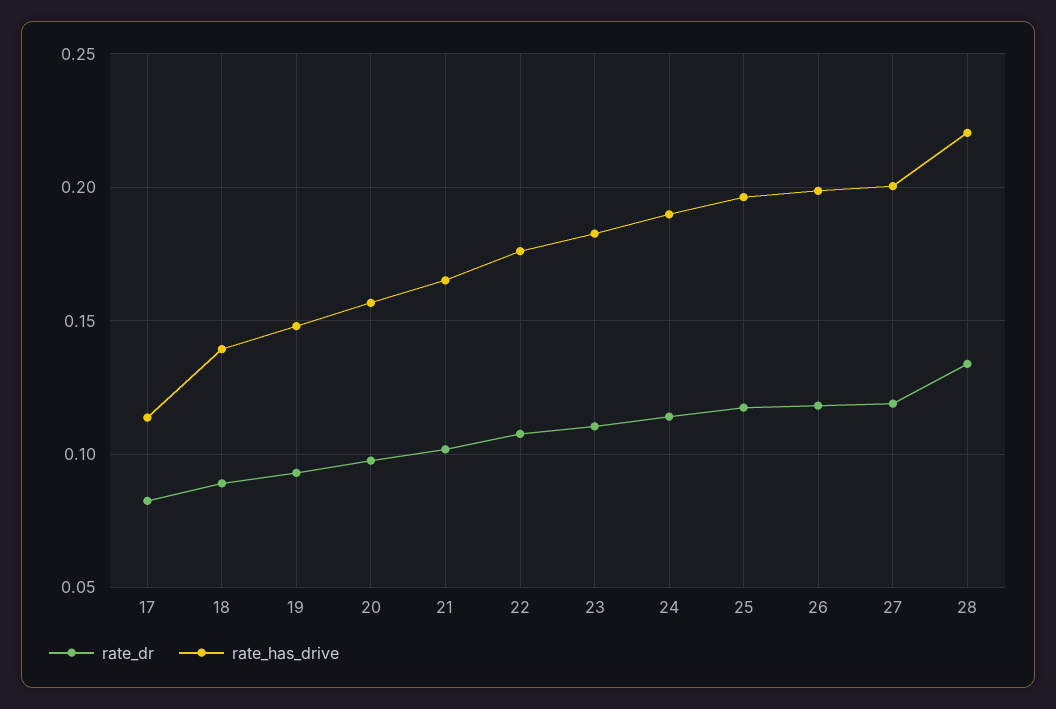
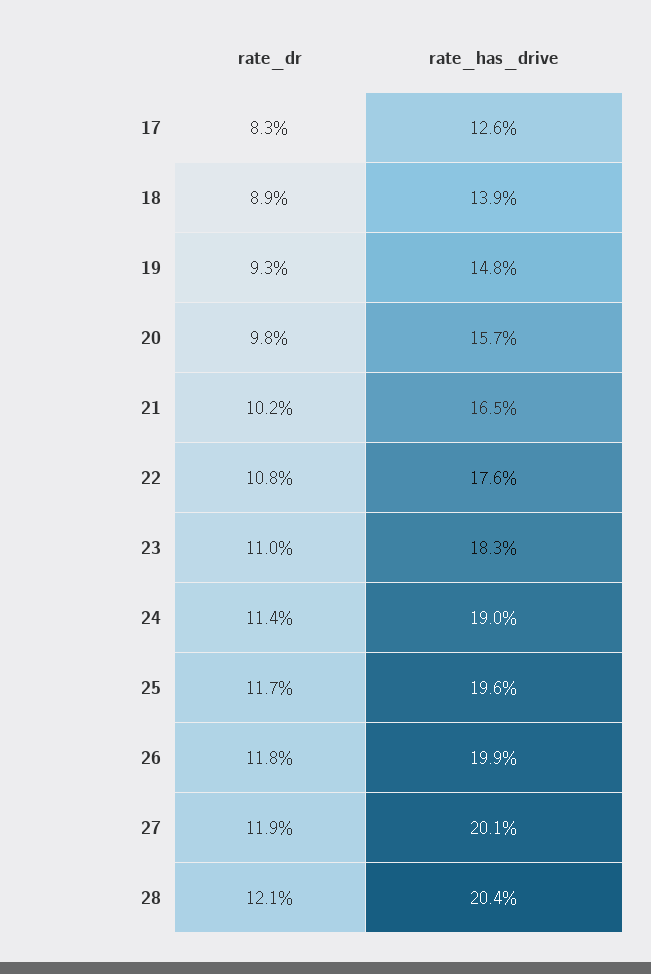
rate_has_drive, 17: 0.115 -> 0.126
rate_dr, 28: 0.135 -> 0.121
rate_has_drive, 28: 0.22 -> 0.204

